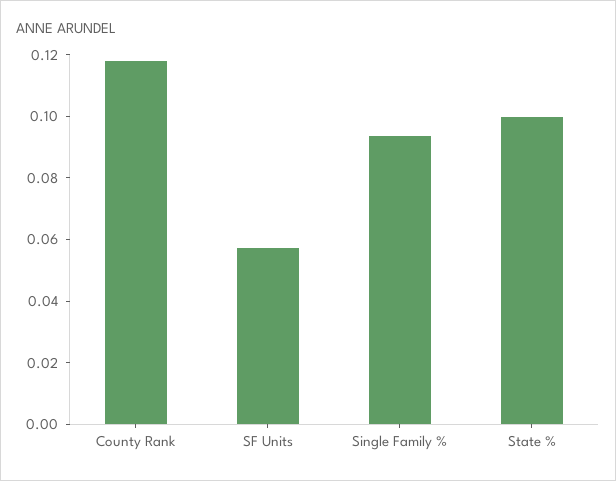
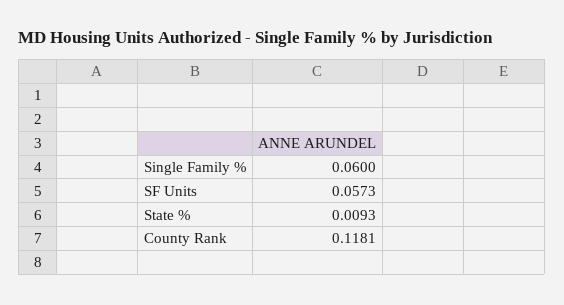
Single Family %: 0.095 -> 0.06
State %: 0.1 -> 0.0093

